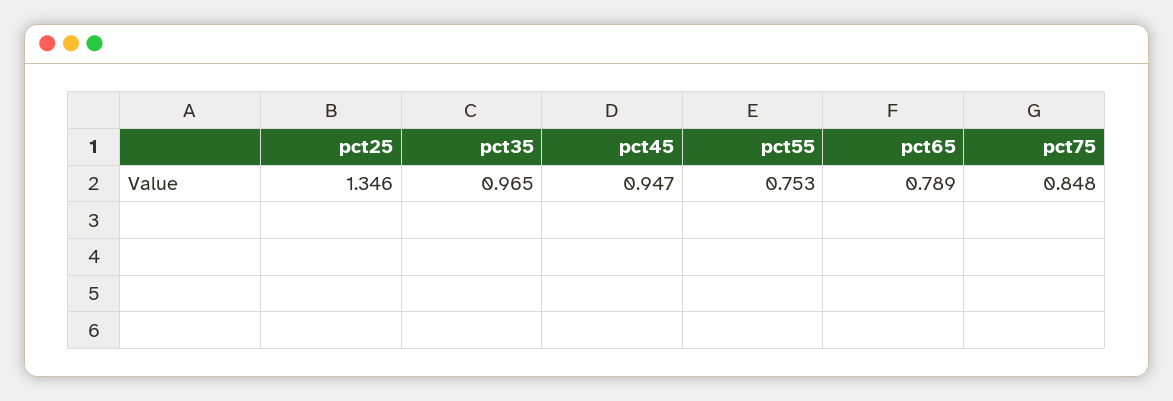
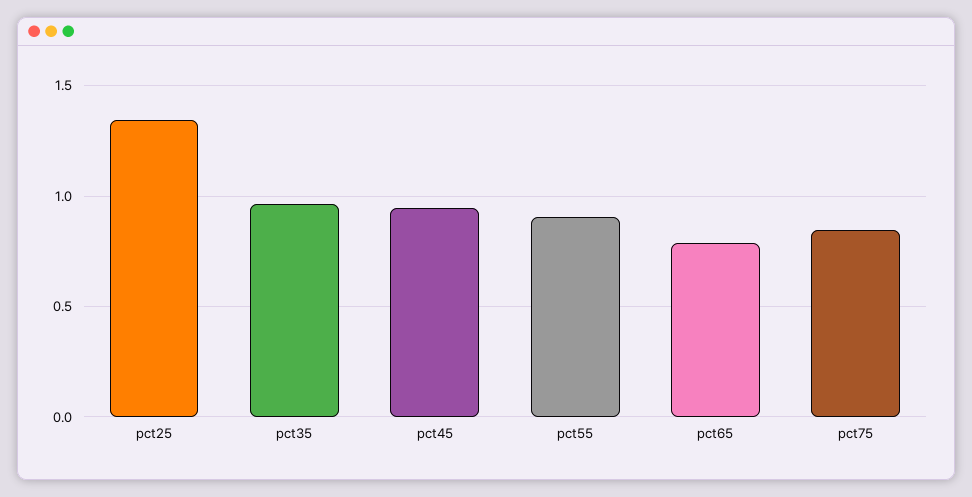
pct55: 0.753 -> 0.9

